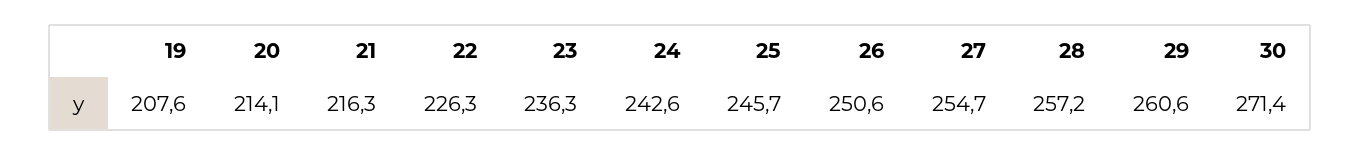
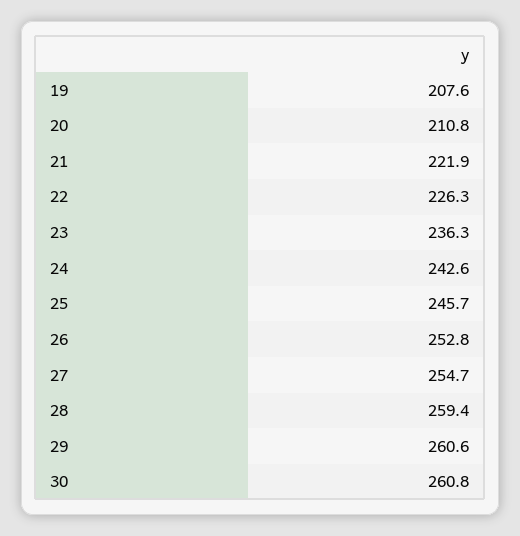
20: 214.1 -> 210.8
21: 216.3 -> 221.9
26: 250.6 -> 252.8
28: 257.2 -> 259.4
30: 271.4 -> 260.8

